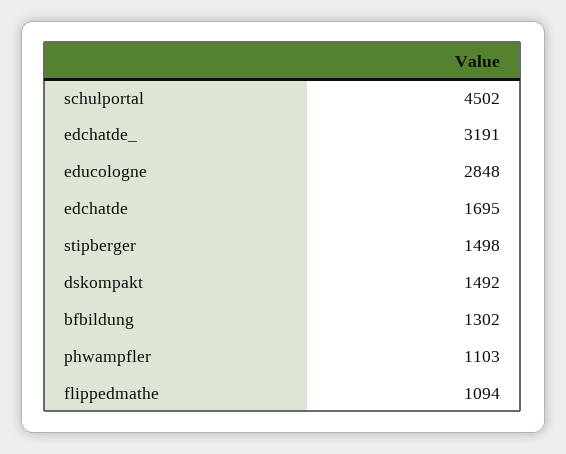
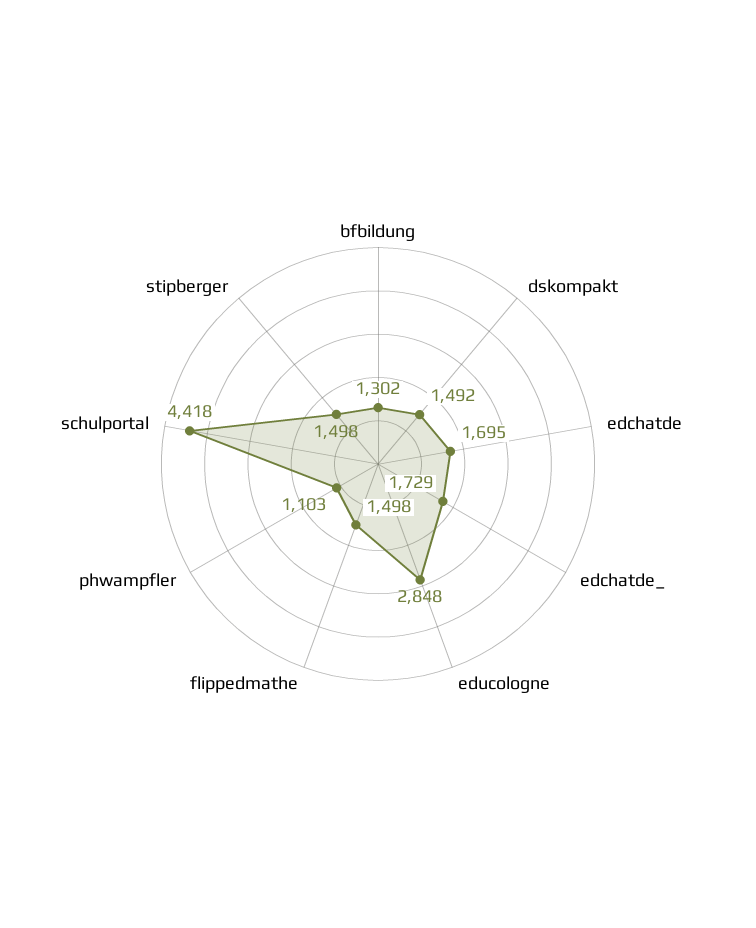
schulportal: 4502 -> 4418
edchatde_: 3191 -> 1729
flippedmathe: 1094 -> 1498

